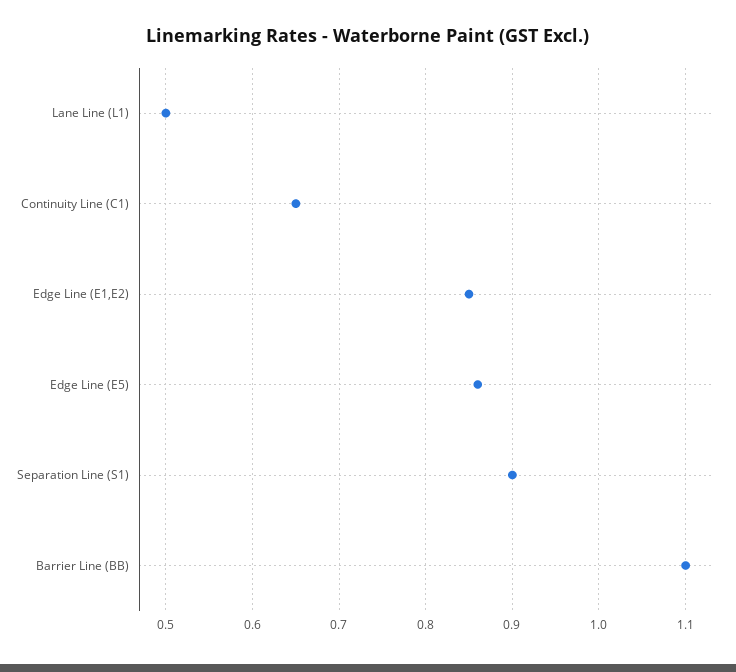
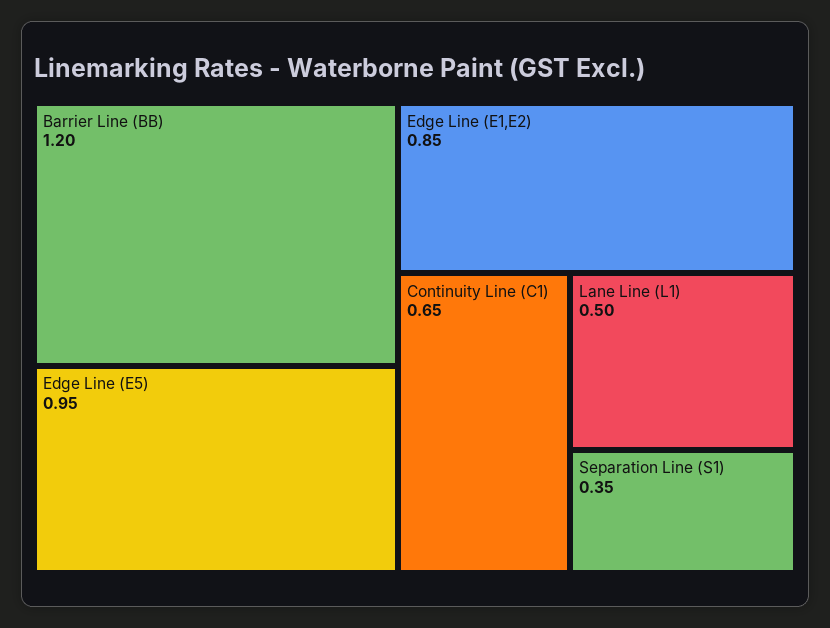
Edge Line (E5): 0.86 -> 0.95
Separation Line (S1): 0.9 -> 0.35
Barrier Line (BB): 1.1 -> 1.2

